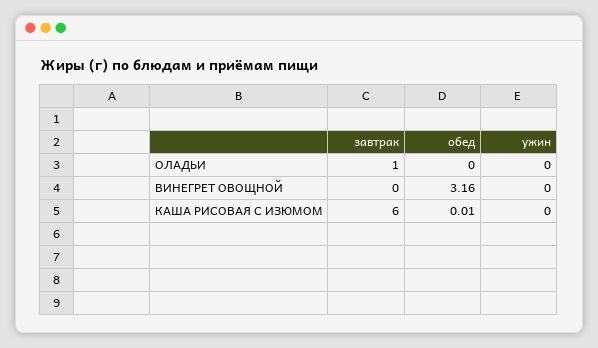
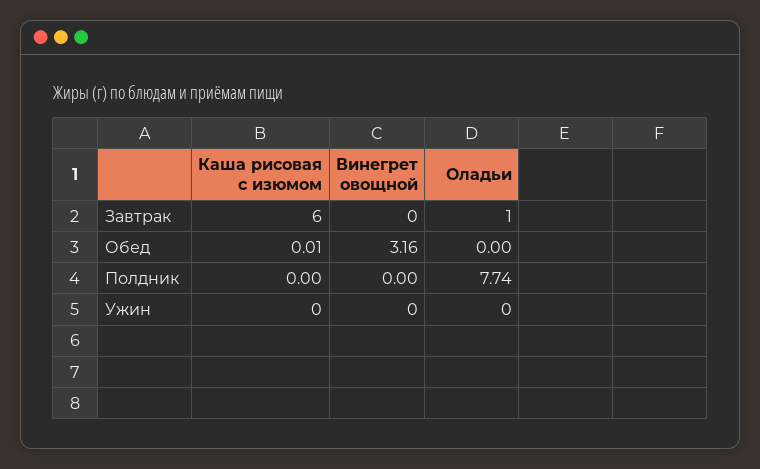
Полдник, КАША РИСОВАЯ С ИЗЮМОМ: none -> 0
Полдник, ВИНЕГРЕТ ОВОЩНОЙ: none -> 0
Полдник, ОЛАДЬИ: none -> 7.74

